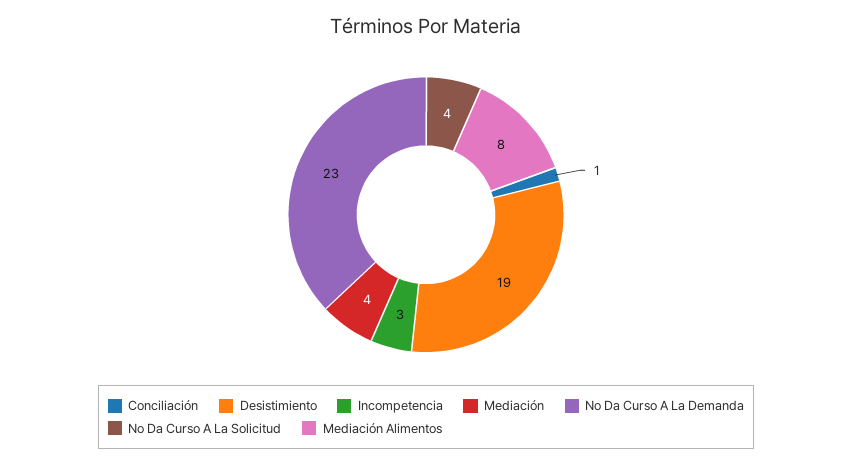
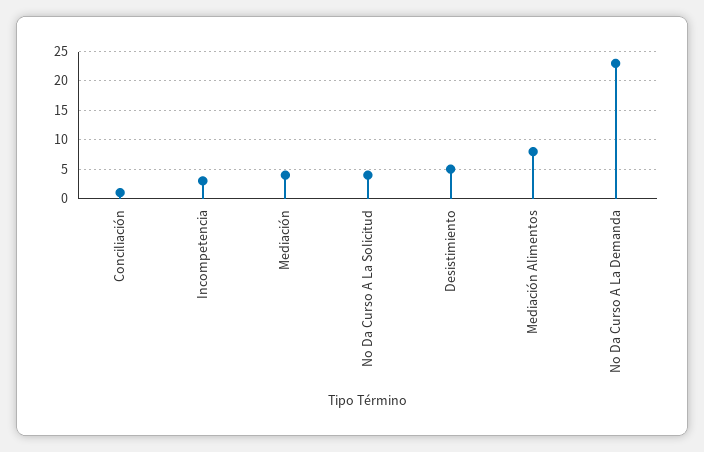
Desistimiento: 19 -> 5

